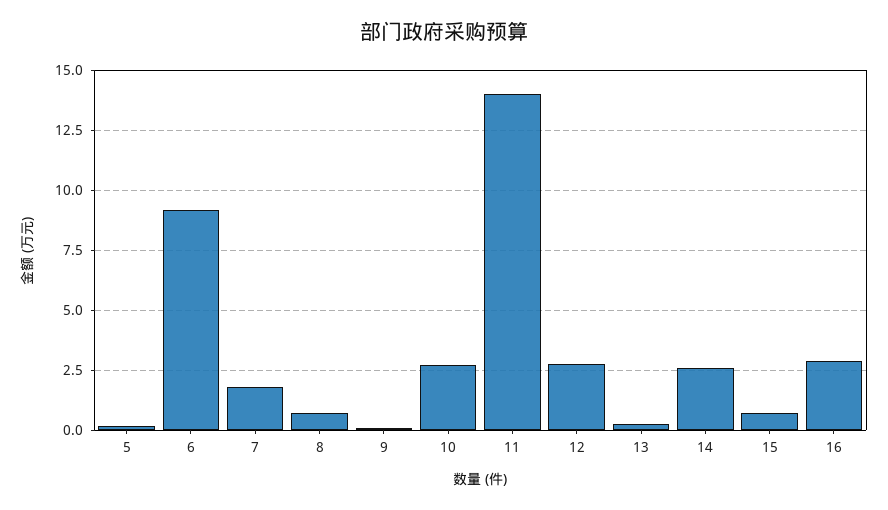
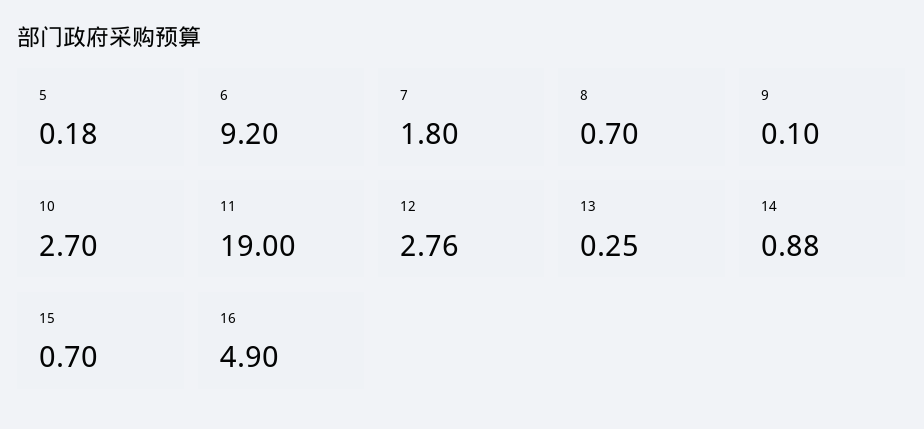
11: 14 -> 19
14: 2.5 -> 0.88
16: 3 -> 4.9

